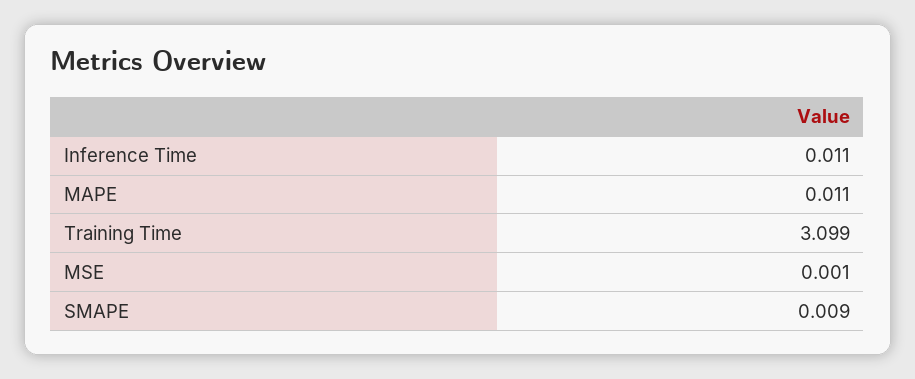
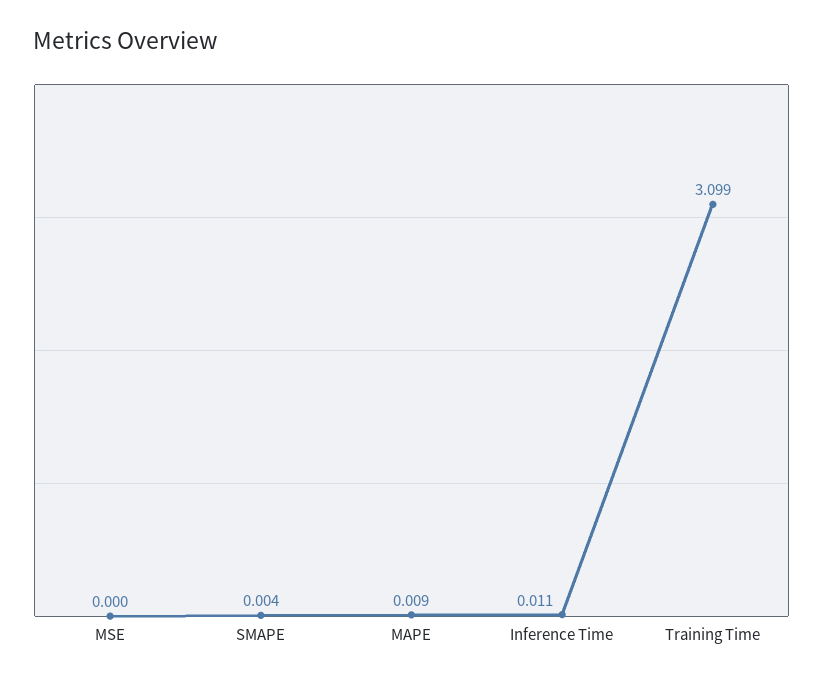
MAPE: 0.011 -> 0.009
MSE: 0.001 -> 0
SMAPE: 0.009 -> 0.004

